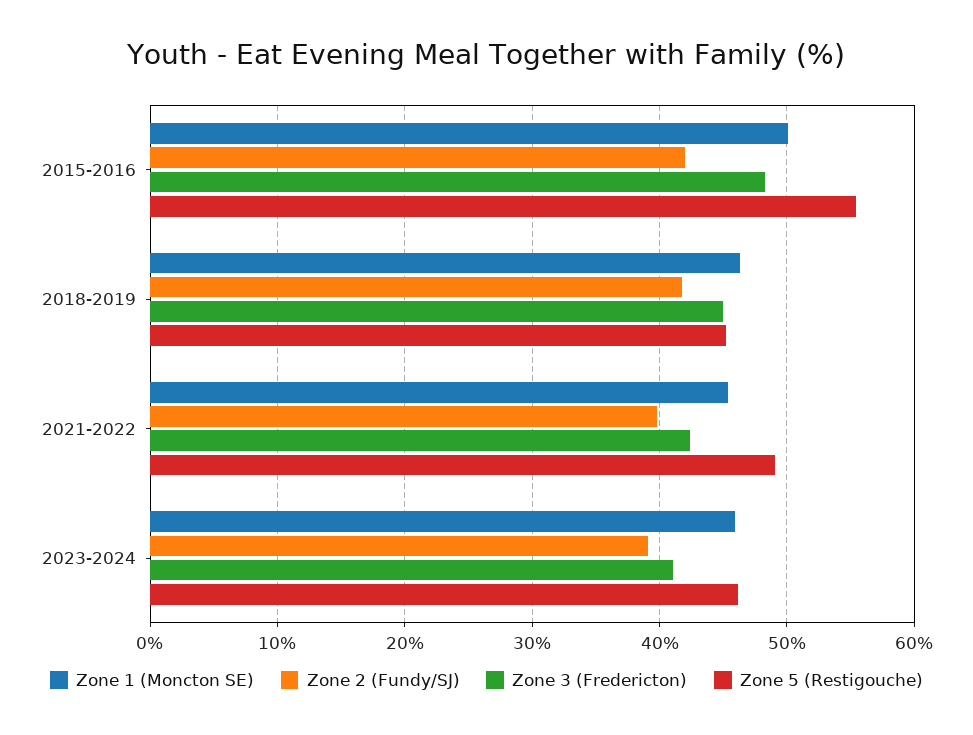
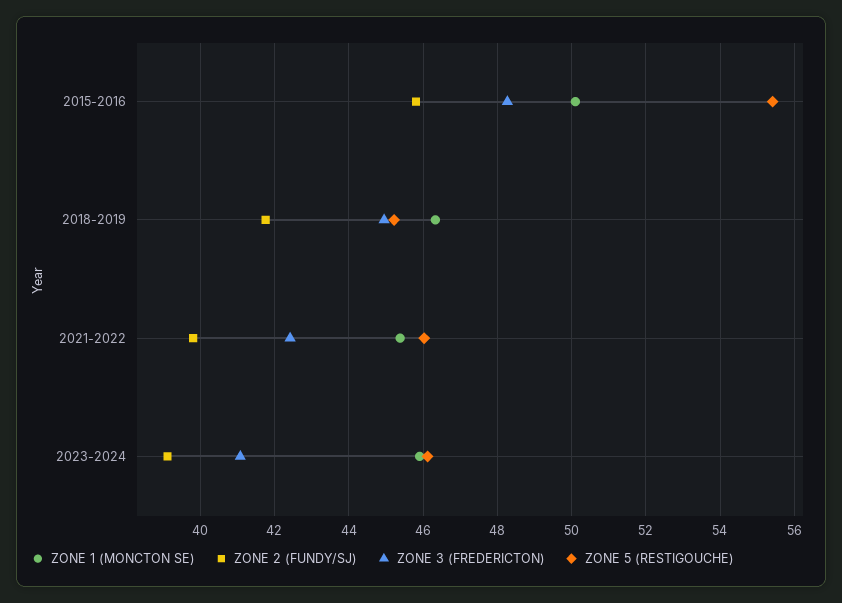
Zone 2 (Fundy/SJ), 2015-2016: 42 -> 45.8
Zone 5 (Restigouche), 2021-2022: 49 -> 46

